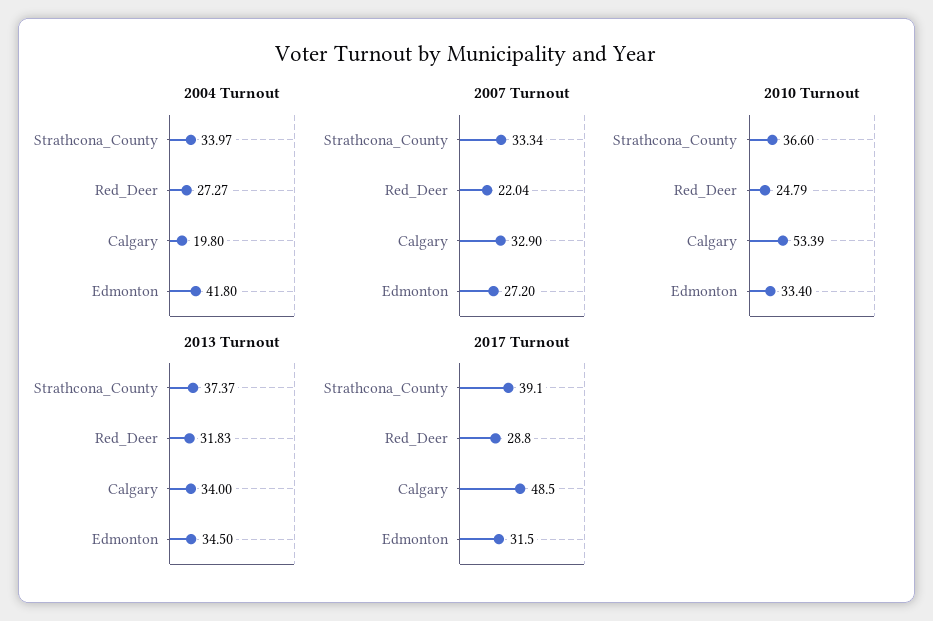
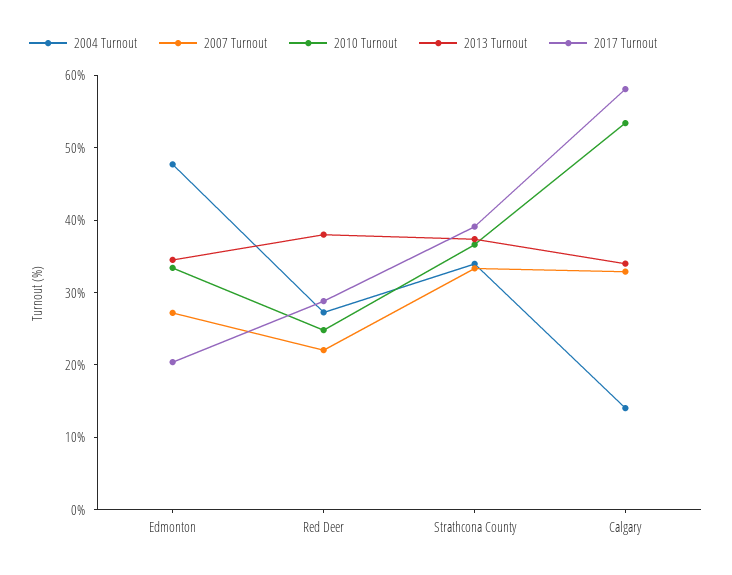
2004 Turnout, Calgary: 19.8 -> 14
2004 Turnout, Edmonton: 41.8 -> 48
2013 Turnout, Red_Deer: 31.83 -> 38
2017 Turnout, Calgary: 48.5 -> 58
2017 Turnout, Edmonton: 31.5 -> 20

